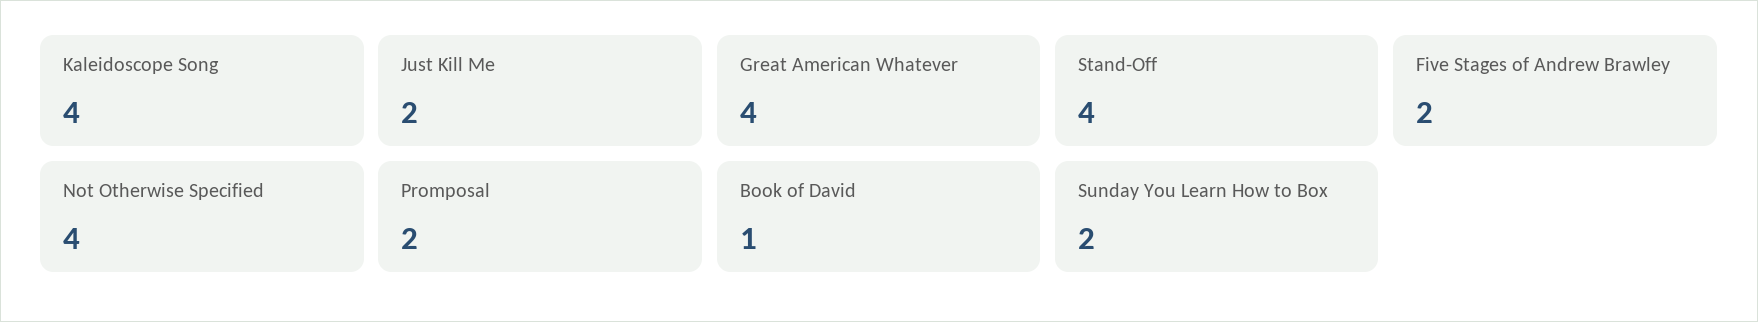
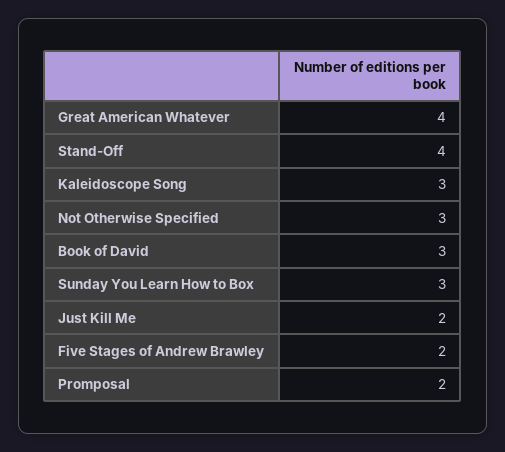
Kaleidoscope Song: 4 -> 3
Not Otherwise Specified: 4 -> 3
Book of David: 1 -> 3
Sunday You Learn How to Box: 2 -> 3

